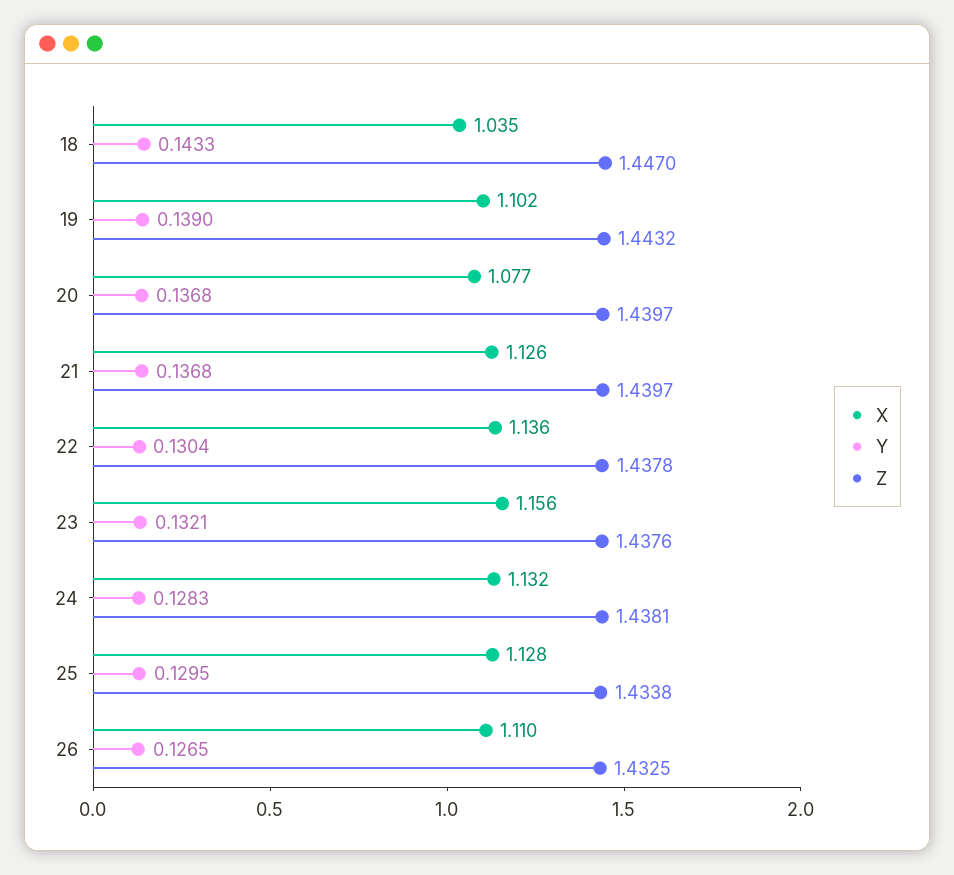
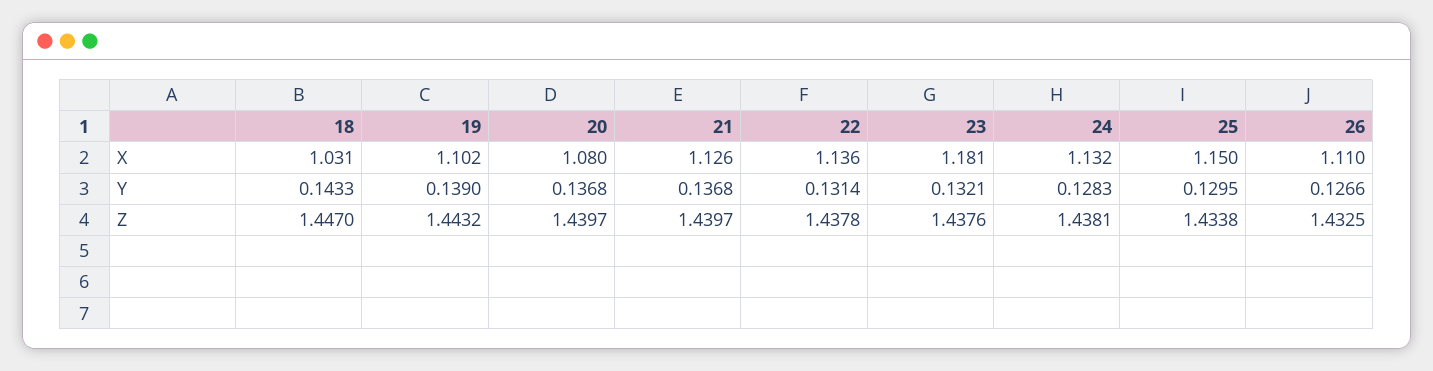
X, 18: 1.035 -> 1.031
X, 20: 1.077 -> 1.08
Y, 22: 0.1304 -> 0.1314
X, 23: 1.156 -> 1.181
X, 25: 1.128 -> 1.15
Y, 26: 0.1265 -> 0.1266

